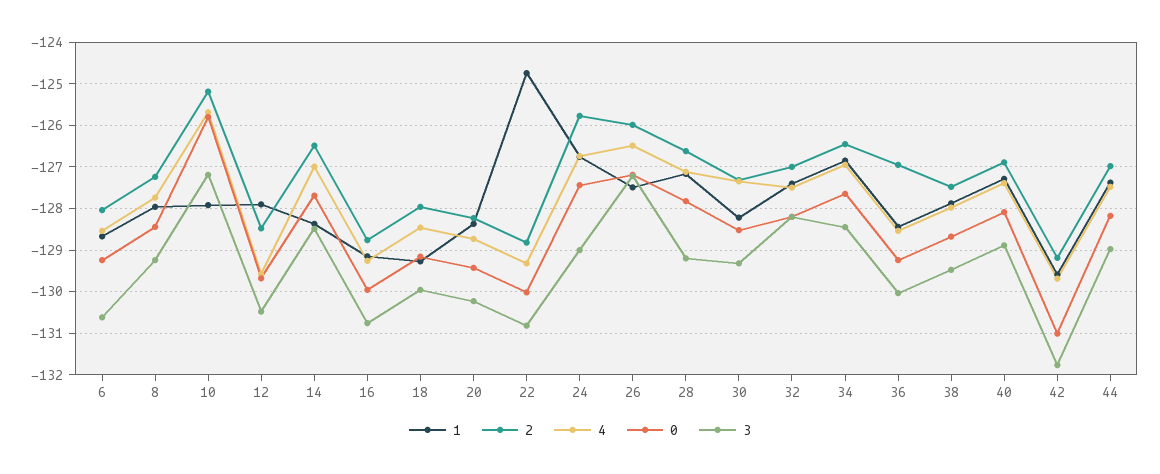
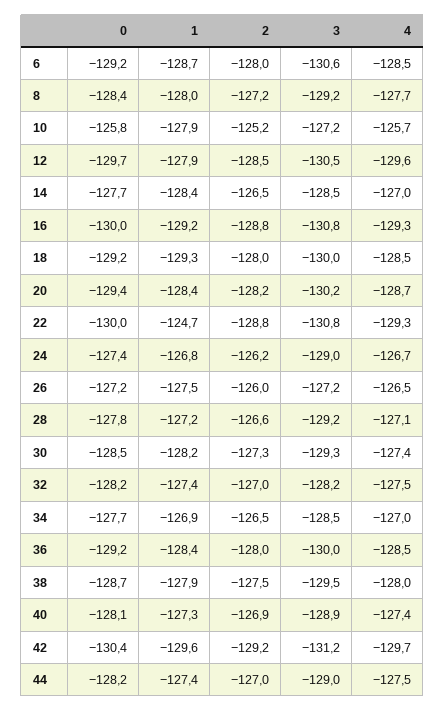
2, 24: -125.8 -> -126.2
2, 36: -127 -> -128
0, 42: -131 -> -130.4
3, 42: -131.8 -> -131.2

